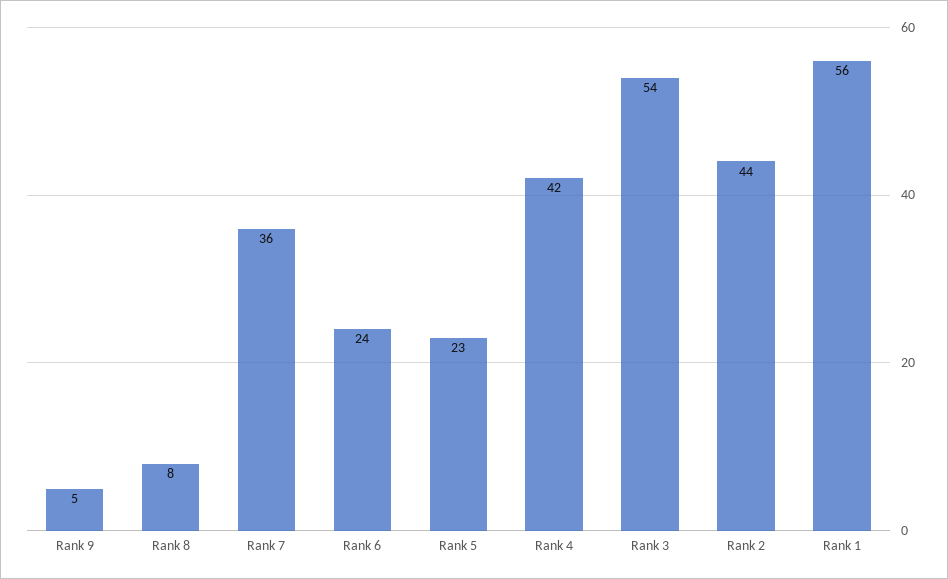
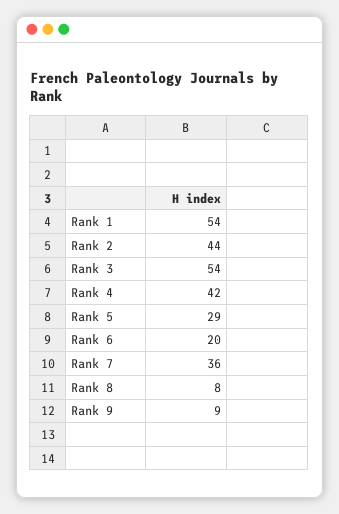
Rank 9: 5 -> 9
Rank 6: 24 -> 20
Rank 5: 23 -> 29
Rank 1: 56 -> 54

